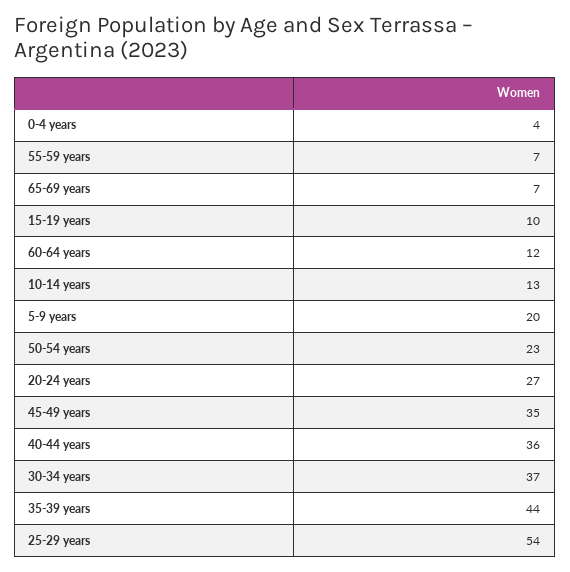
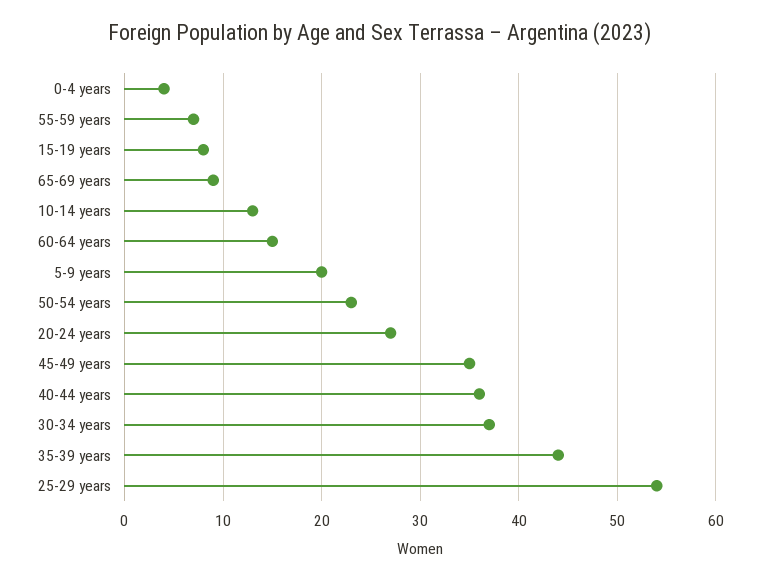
65-69 years: 7 -> 9
15-19 years: 10 -> 8
60-64 years: 12 -> 15

